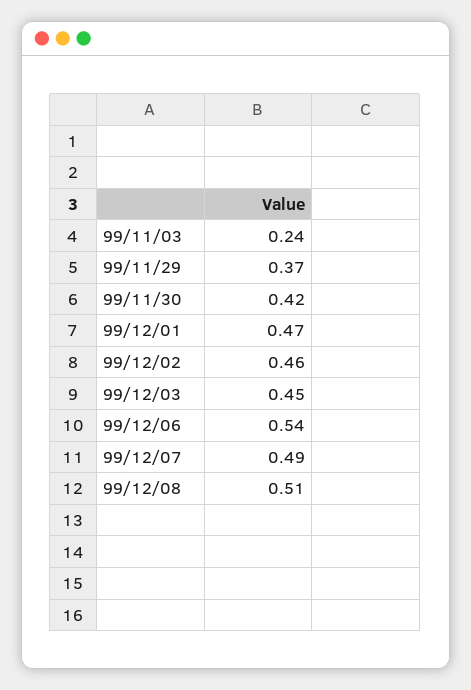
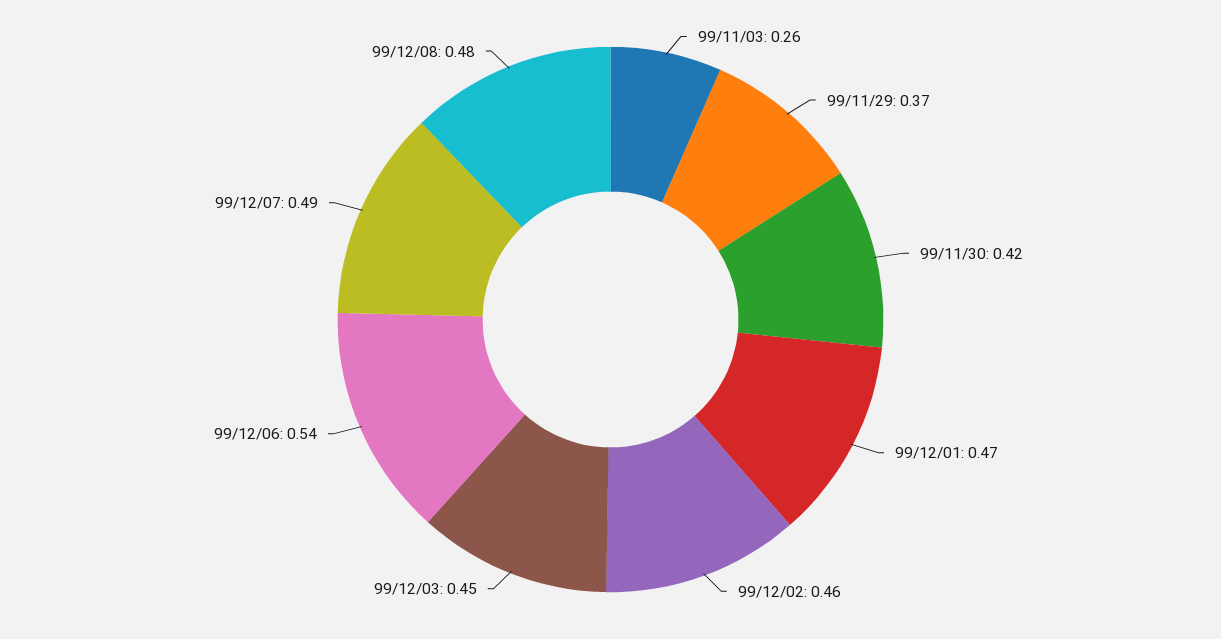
99/11/03: 0.24 -> 0.26
99/12/08: 0.51 -> 0.48

